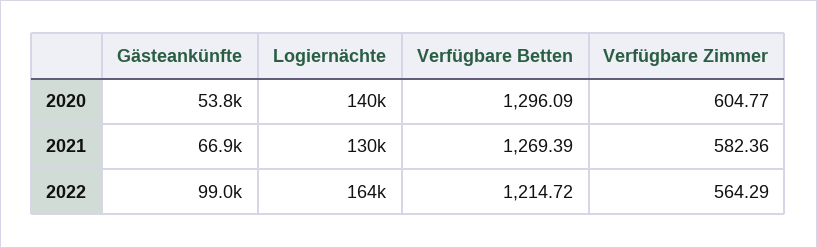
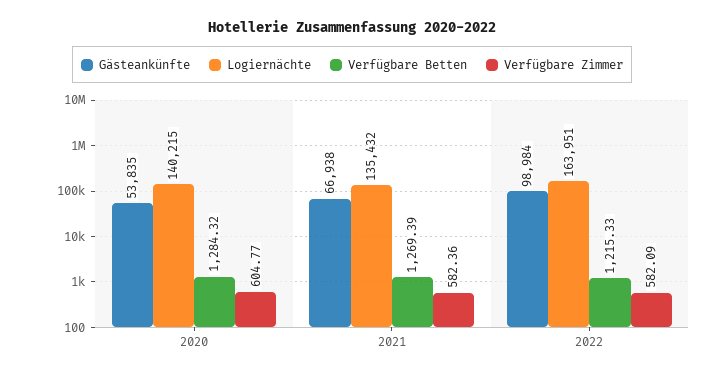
Verfügbare Betten, 2020: 1296.09 -> 1284.32
Logiernächte, 2021: 130000 -> 135432
Verfügbare Betten, 2022: 1214.72 -> 1215.33
Verfügbare Zimmer, 2022: 564.29 -> 582.09

